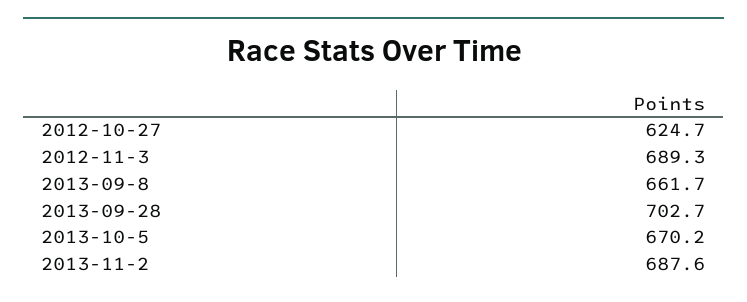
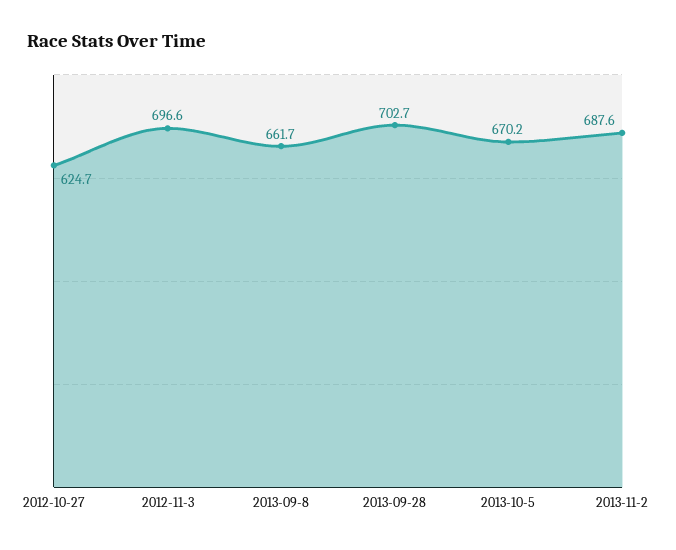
2012-11-3: 689.3 -> 696.6

